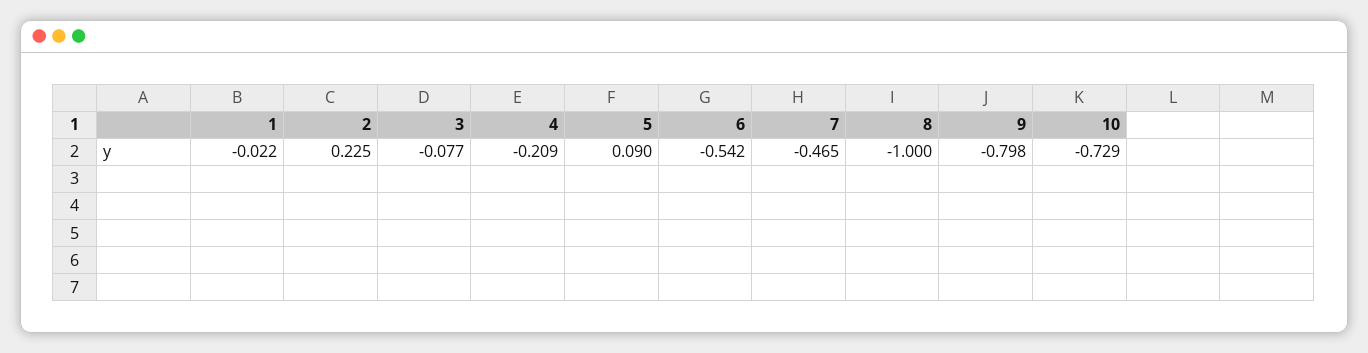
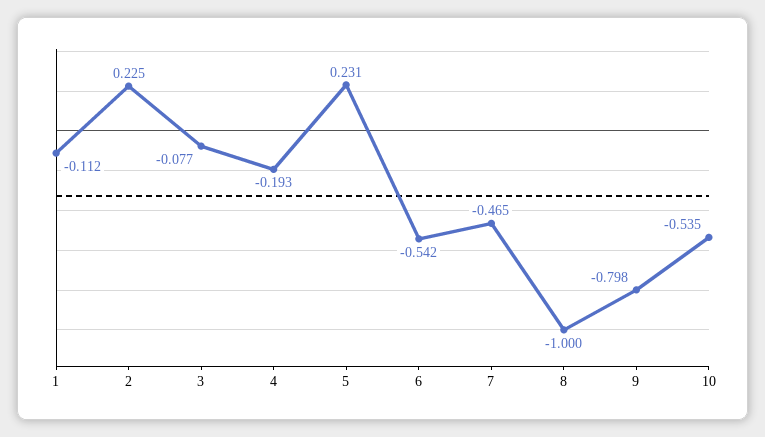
1: -0.022 -> -0.112
4: -0.209 -> -0.193
5: 0.09 -> 0.231
10: -0.729 -> -0.535

